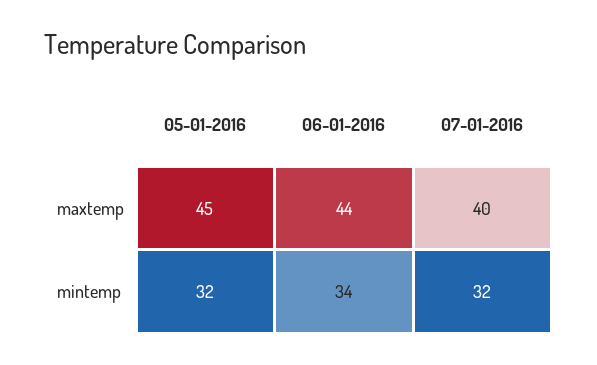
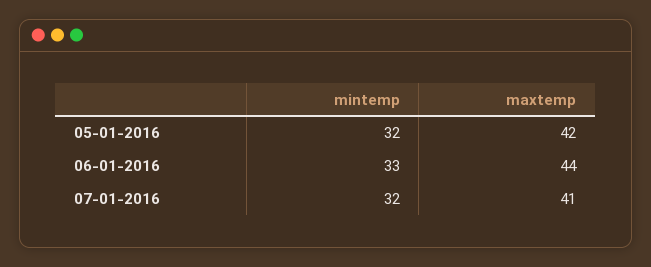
05-01-2016, maxtemp: 45 -> 42
07-01-2016, maxtemp: 40 -> 41
06-01-2016, mintemp: 34 -> 33

